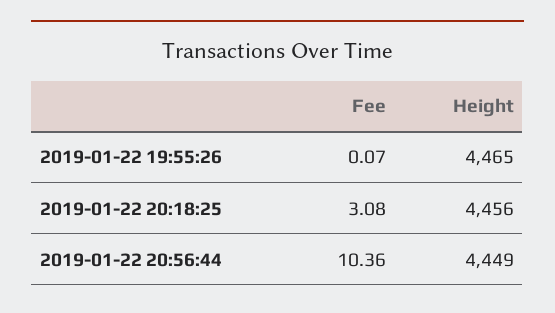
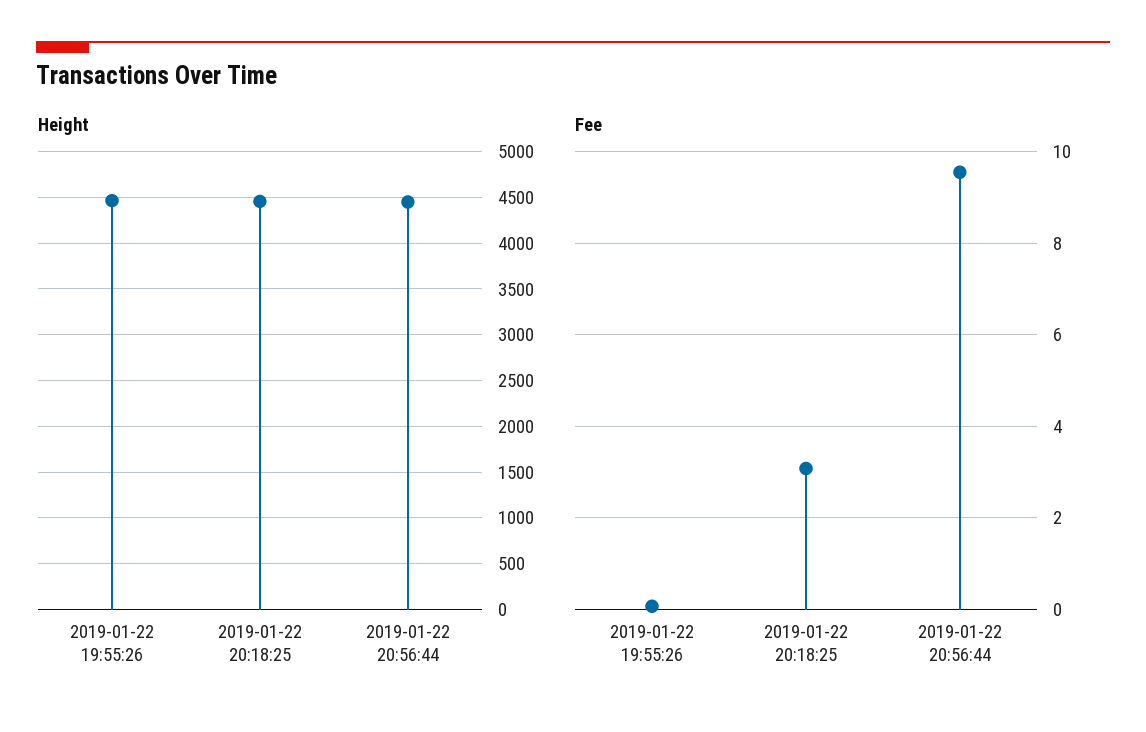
Fee, 2019-01-22 20:56:44: 10.36 -> 9.6

